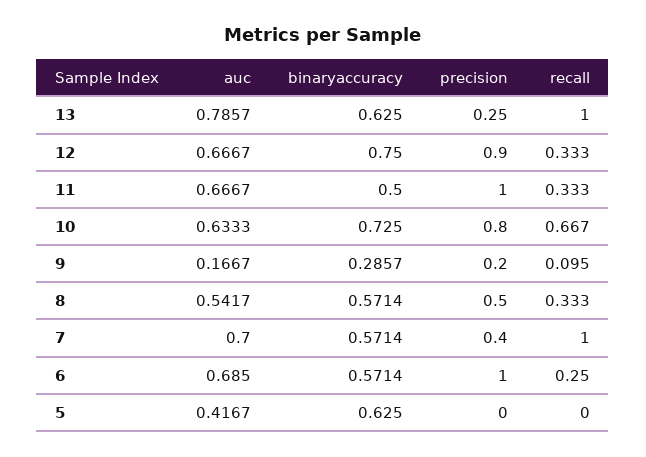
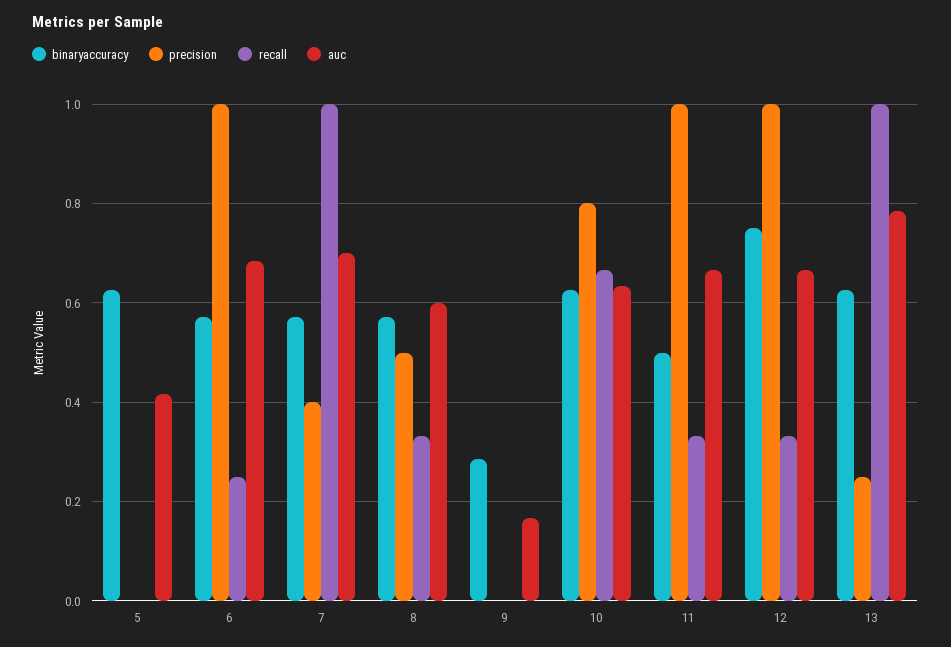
precision, 12: 0.9 -> 1
binaryaccuracy, 10: 0.725 -> 0.62
precision, 9: 0.2 -> 0
recall, 9: 0.095 -> 0
auc, 8: 0.5417 -> 0.6

